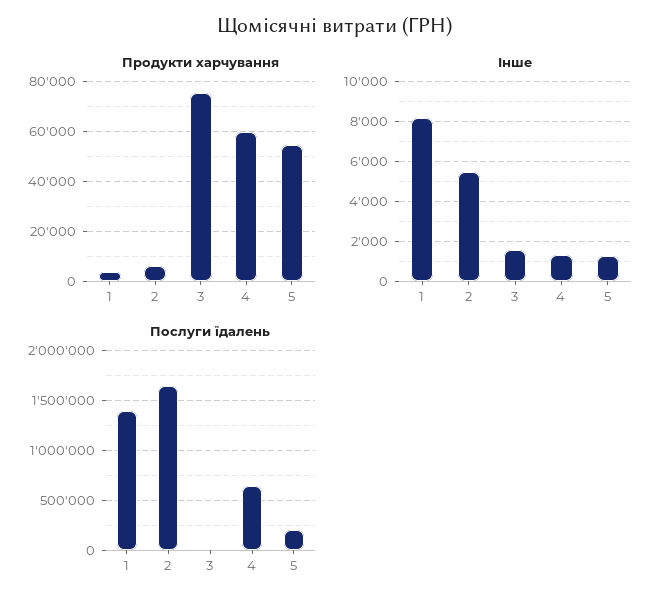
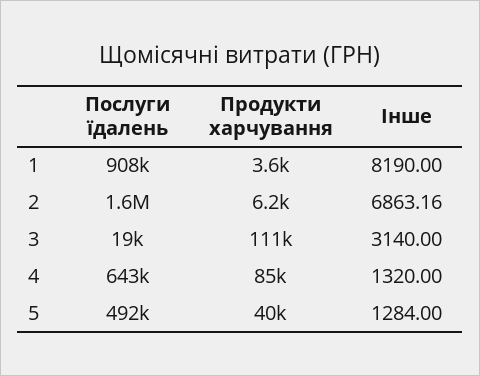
Продукти харчування, 3: 75000 -> 111000
Продукти харчування, 4: 60000 -> 85000
Продукти харчування, 5: 55000 -> 40000
Інше, 2: 5500 -> 6863.16
Інше, 3: 1500 -> 3140
Послуги їдалень, 1: 1400000 -> 908000
Послуги їдалень, 5: 200000 -> 492000

